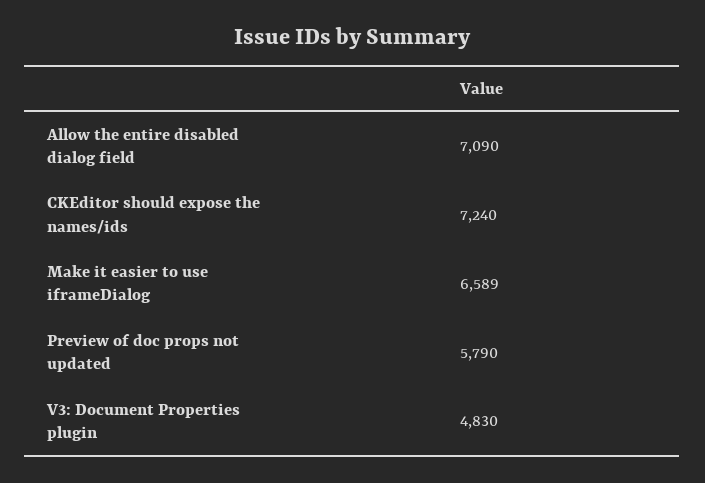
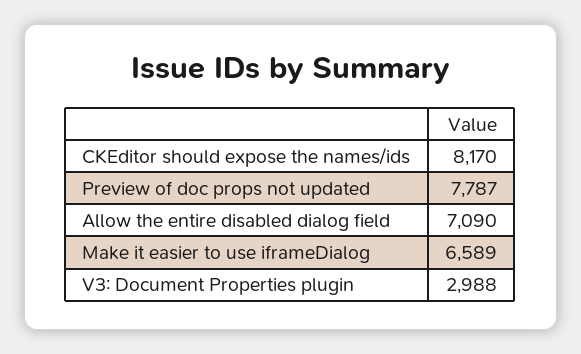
CKEditor should expose the names/ids: 7240 -> 8170
Preview of doc props not updated: 5790 -> 7787
V3: Document Properties plugin: 4830 -> 2988

